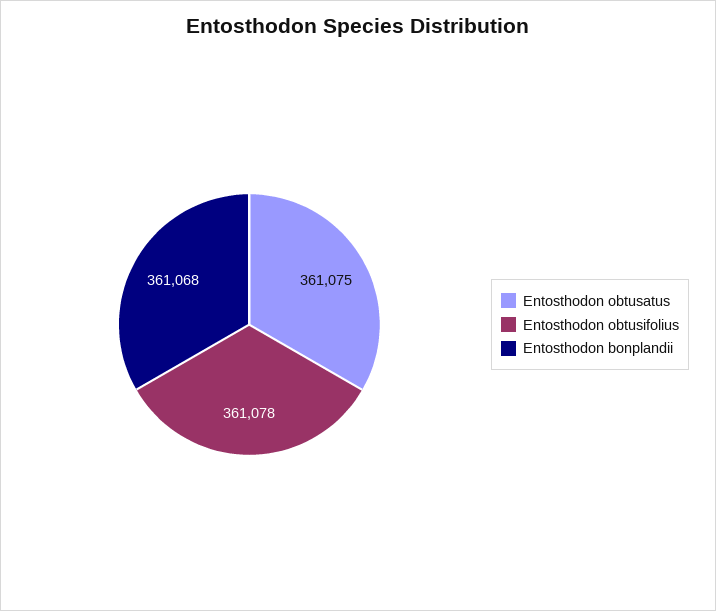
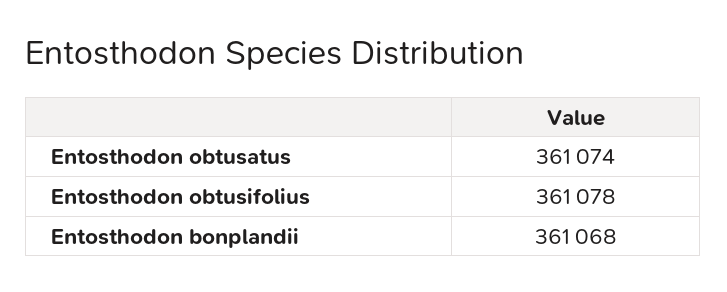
Entosthodon obtusatus: 361075 -> 361074

